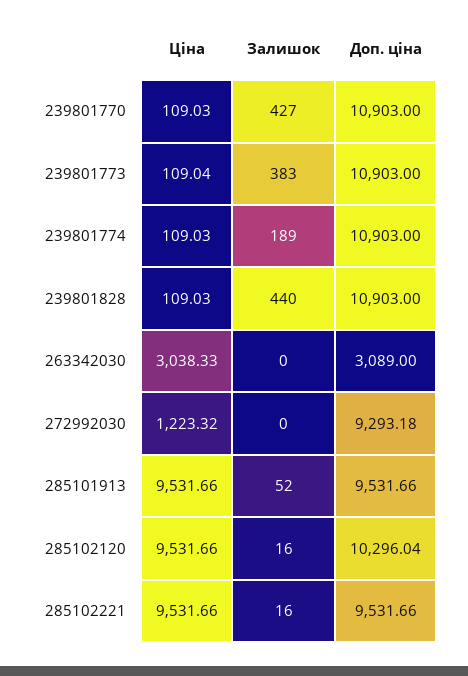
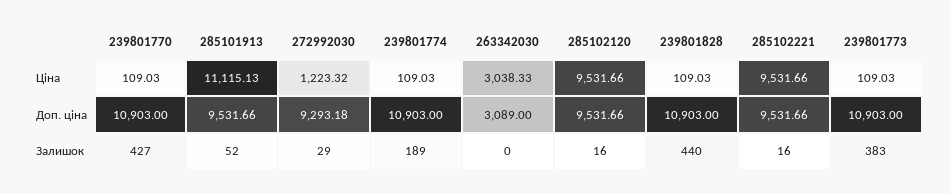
Ціна, 239801773: 109.04 -> 109.03
Залишок, 272992030: 0 -> 29
Ціна, 285101913: 9531.66 -> 11115.13
Доп. ціна, 285102120: 10296.04 -> 9531.66

